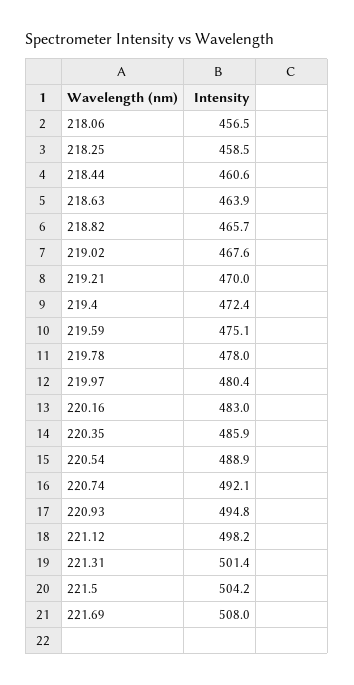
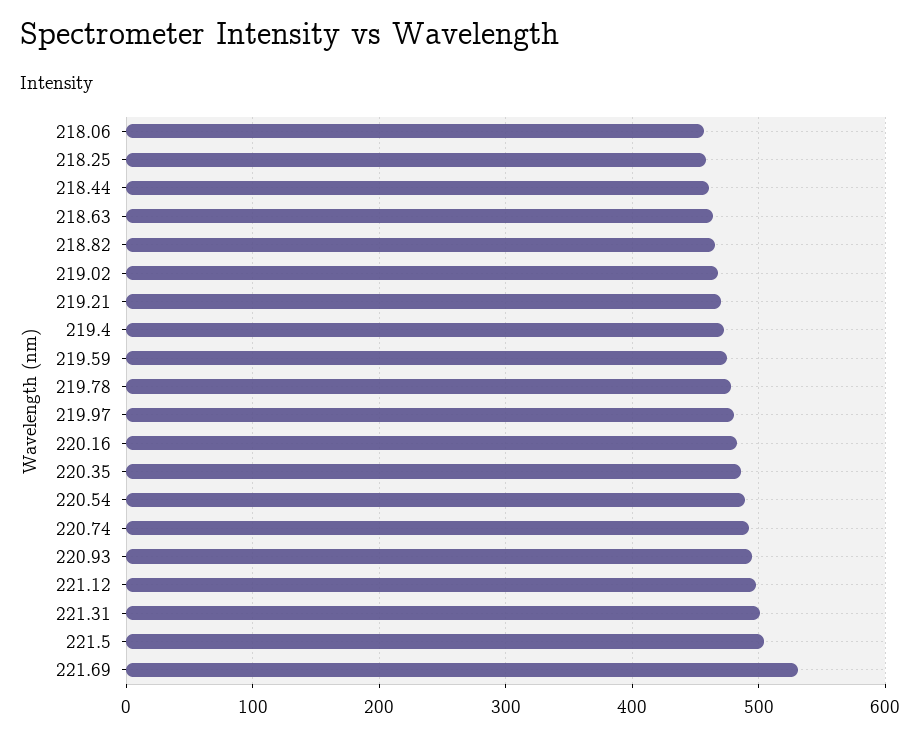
221.69: 508 -> 530

